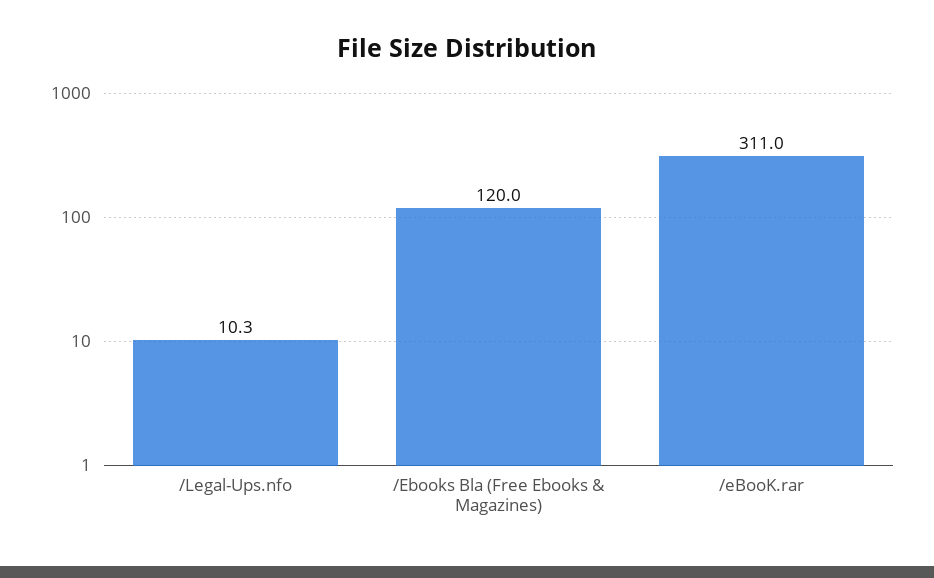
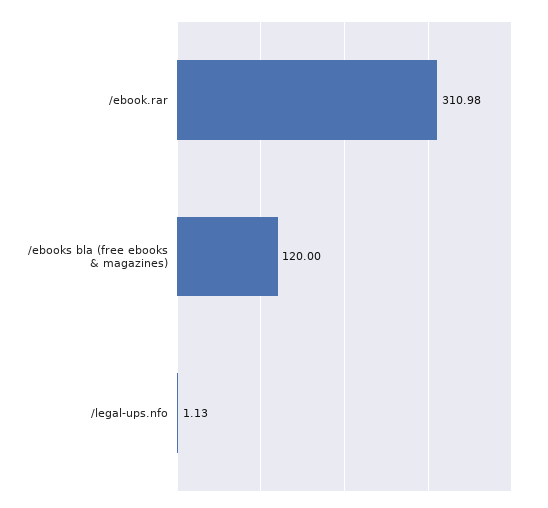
/Legal-Ups.nfo: 10.3 -> 1.13

